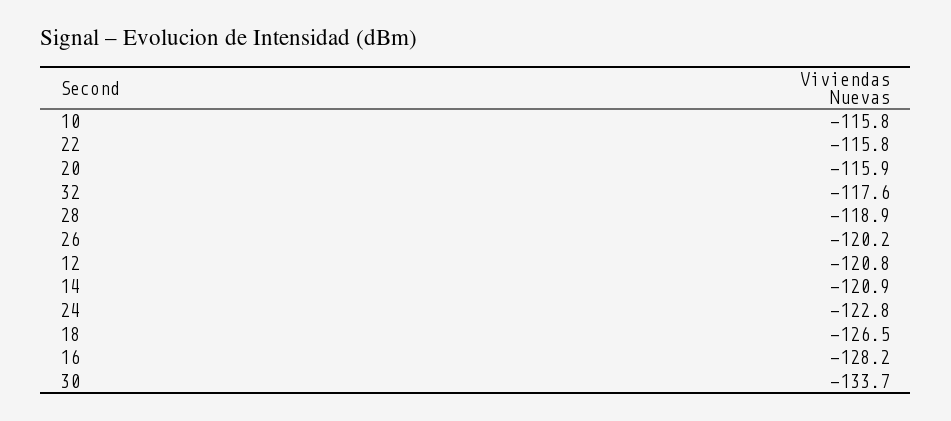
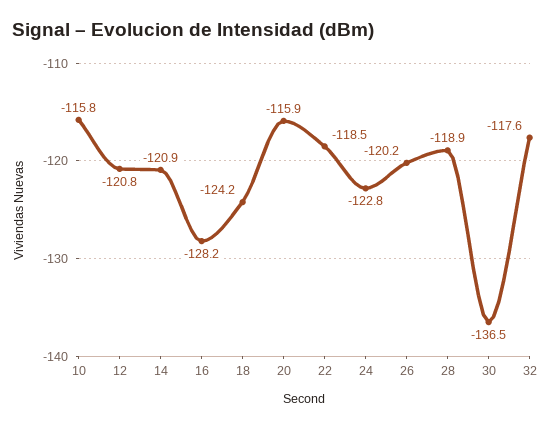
22: -115.8 -> -118.5
18: -126.5 -> -124.2
30: -133.7 -> -136.5

